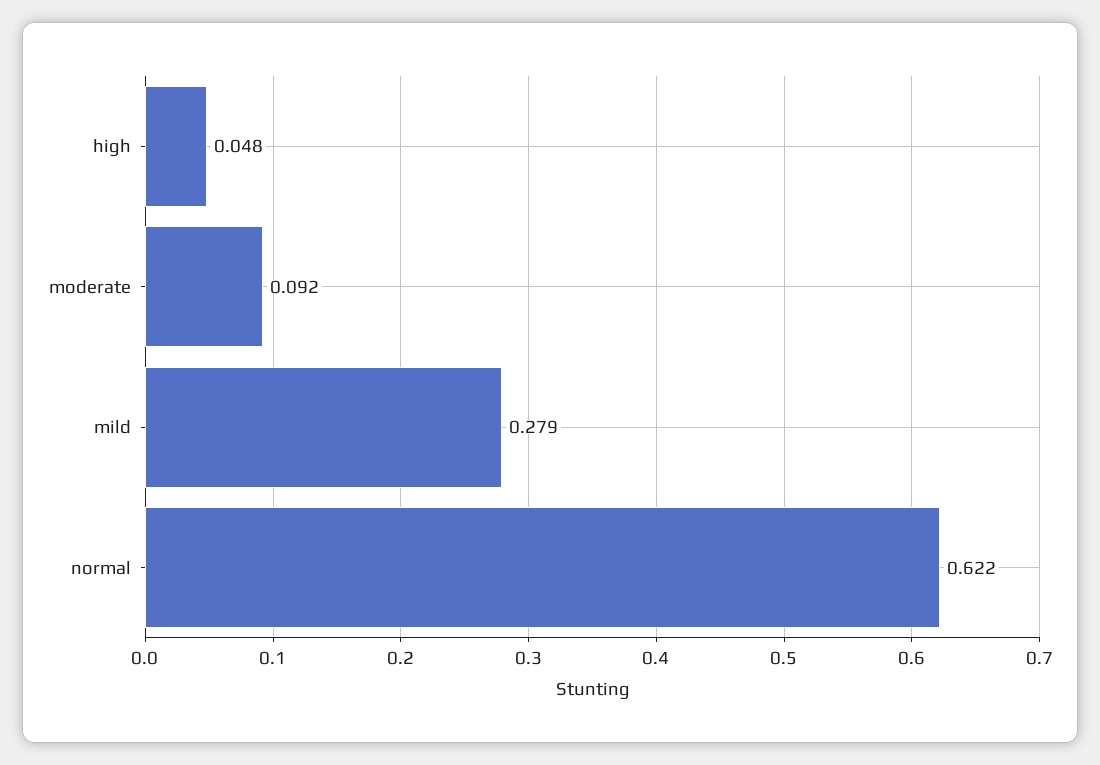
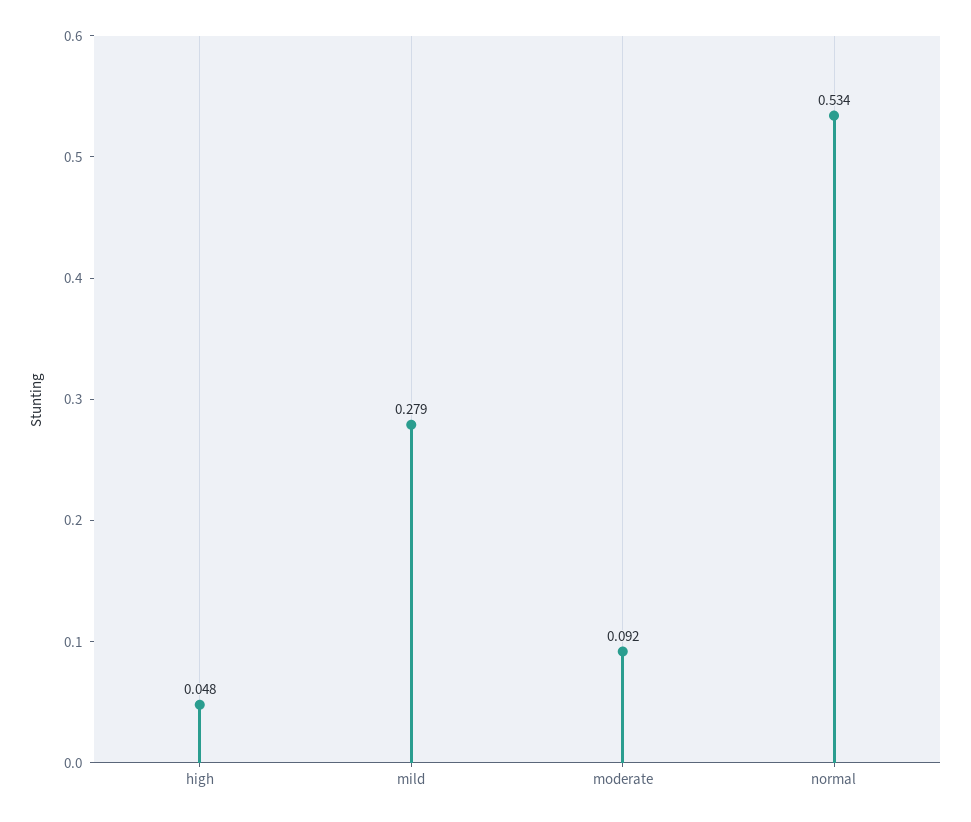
normal: 0.622 -> 0.534

